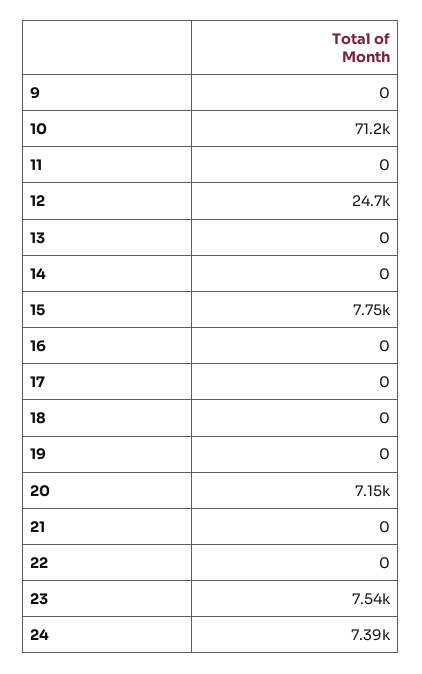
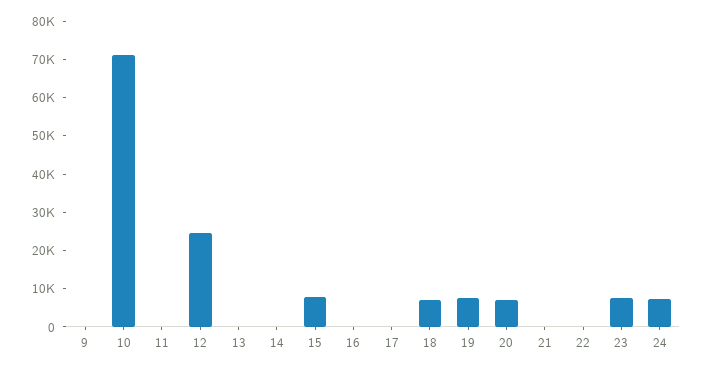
18: 0 -> 7500
19: 0 -> 7500

